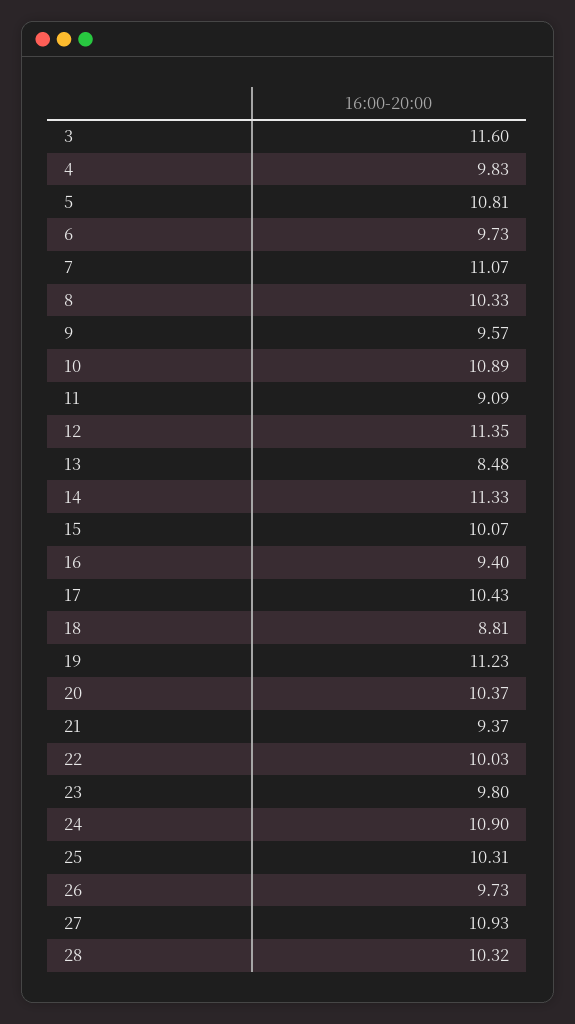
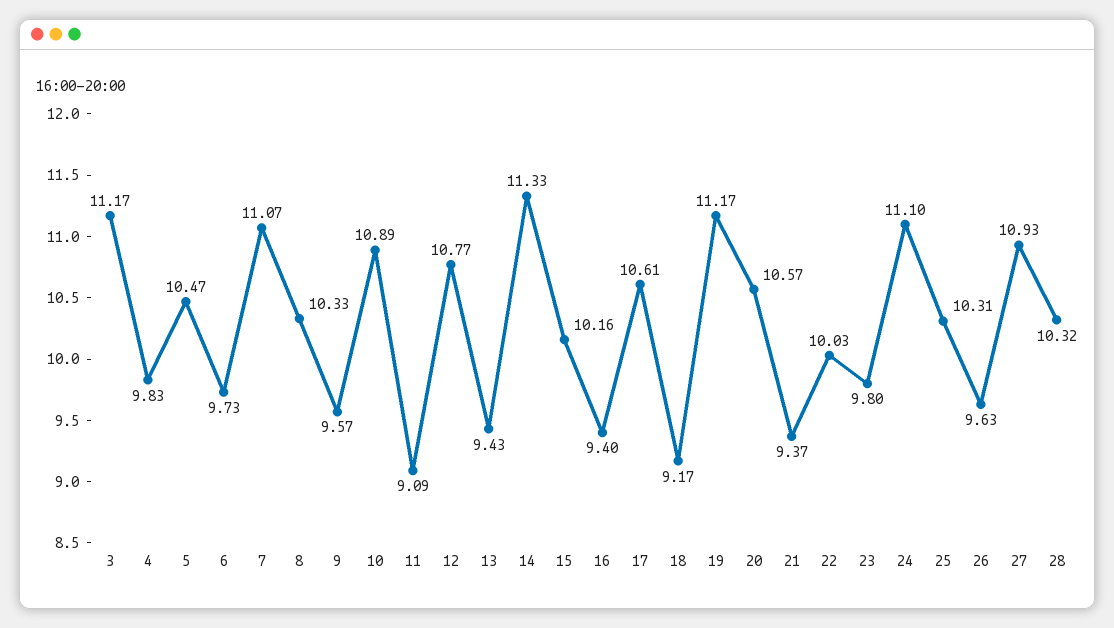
3: 11.6 -> 11.17
5: 10.81 -> 10.47
12: 11.35 -> 10.77
13: 8.48 -> 9.43
15: 10.07 -> 10.16
17: 10.43 -> 10.61
18: 8.81 -> 9.17
19: 11.23 -> 11.17
20: 10.37 -> 10.57
24: 10.9 -> 11.1
26: 9.73 -> 9.63

